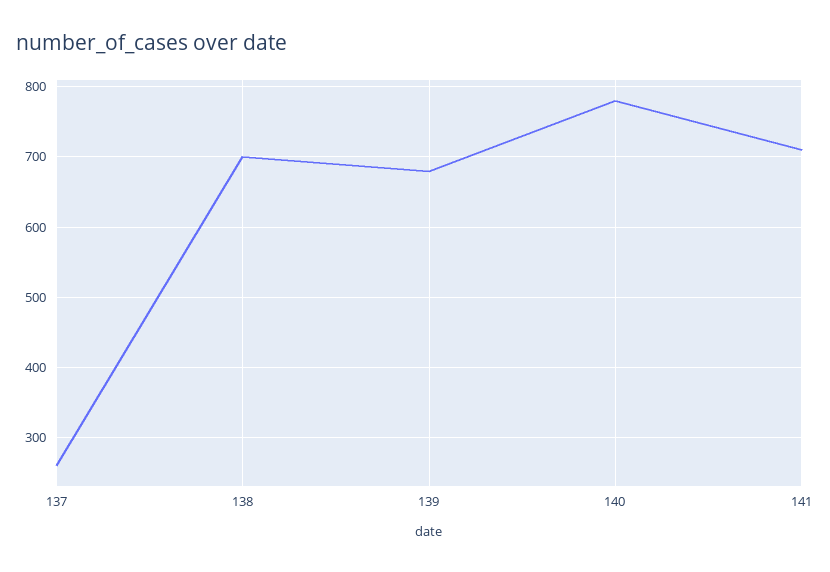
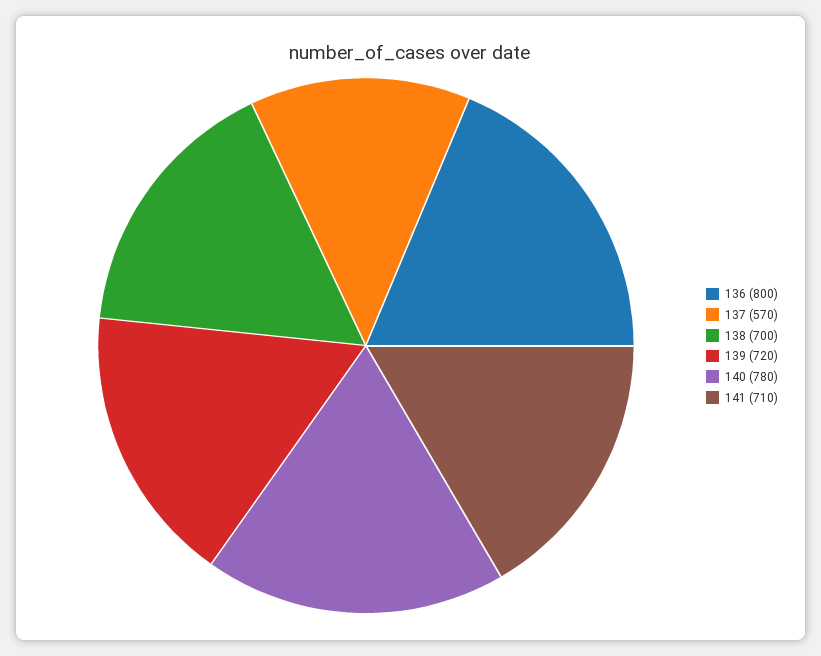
137: 260 -> 570
139: 680 -> 720
136: none -> 800

